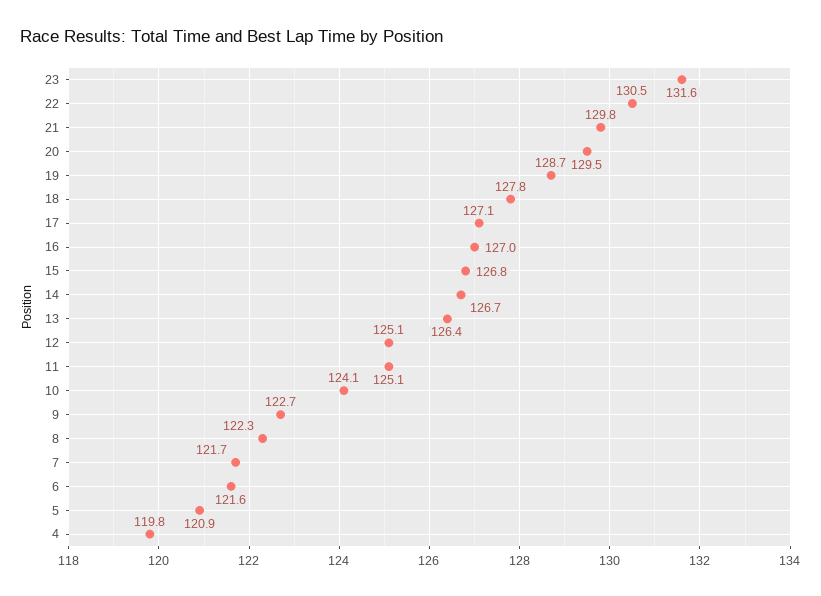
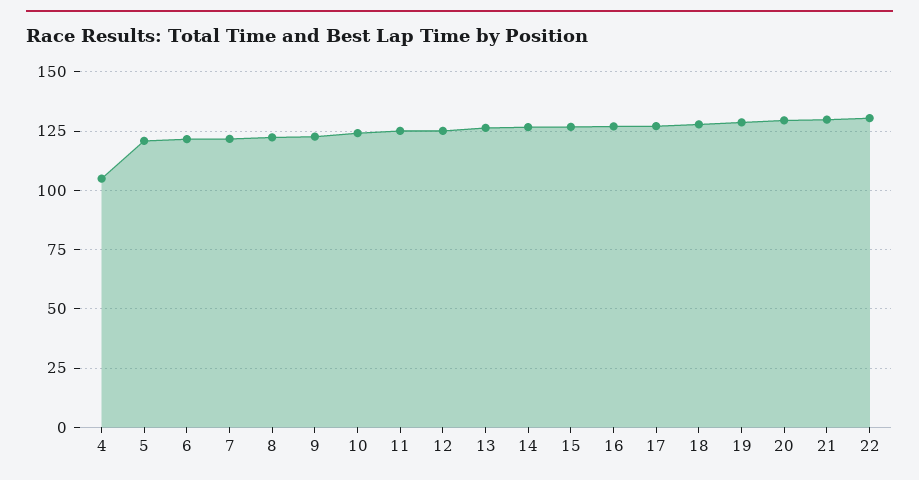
23: 131.6 -> none
4: 119.8 -> 105

